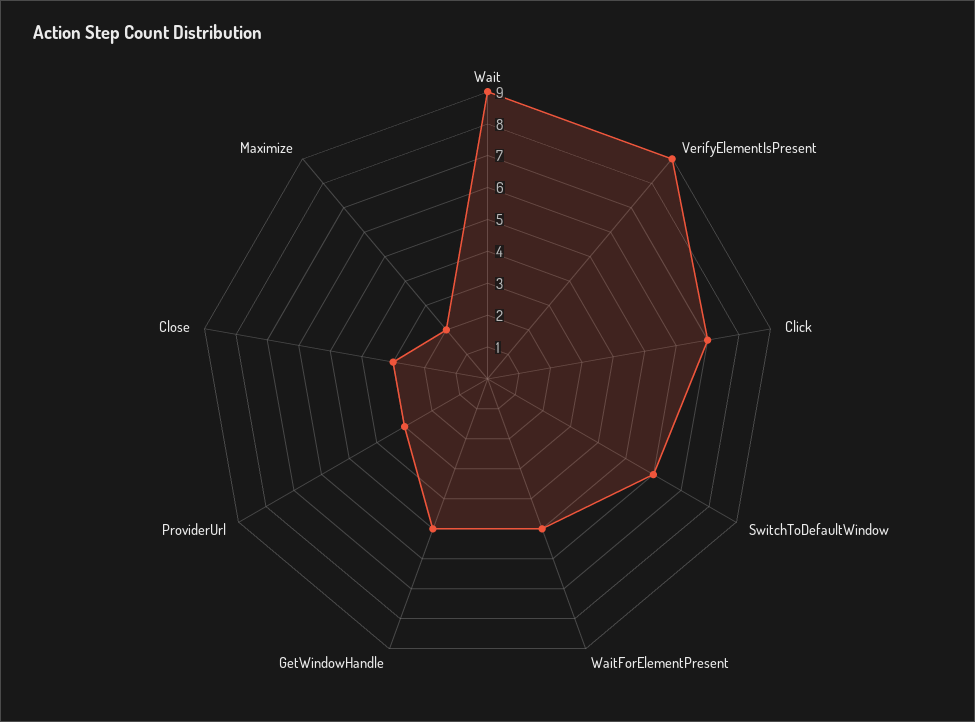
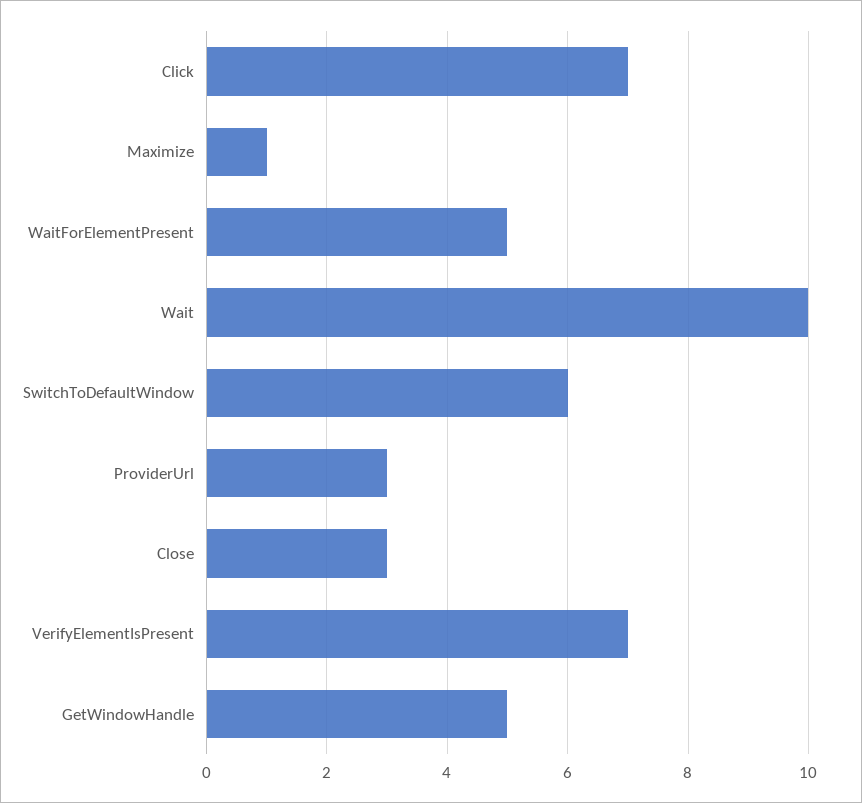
Wait: 9 -> 10
VerifyElementIsPresent: 9 -> 7
Maximize: 2 -> 1

